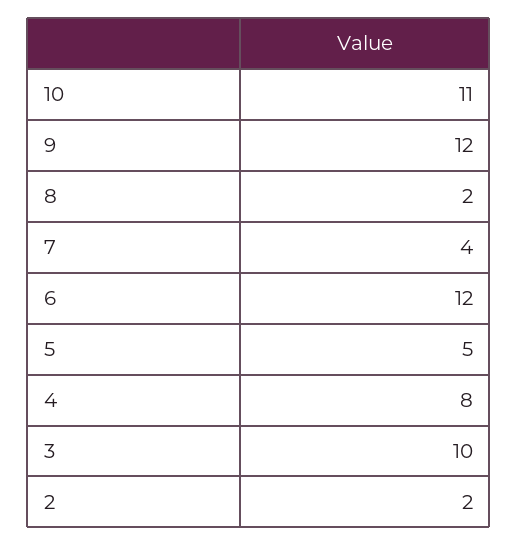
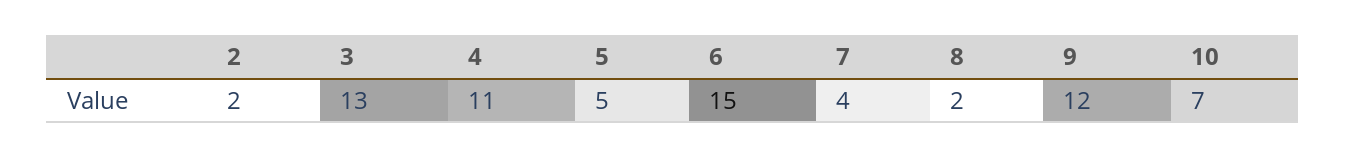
10: 11 -> 7
6: 12 -> 15
4: 8 -> 11
3: 10 -> 13

